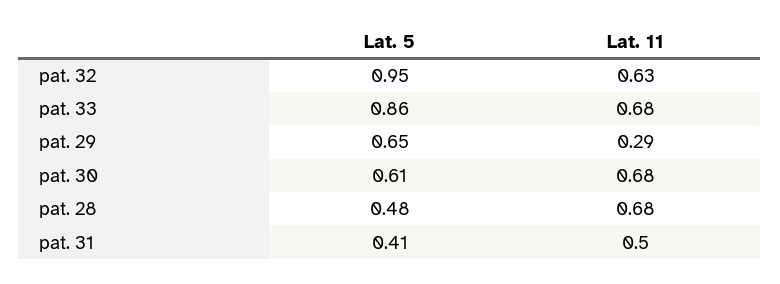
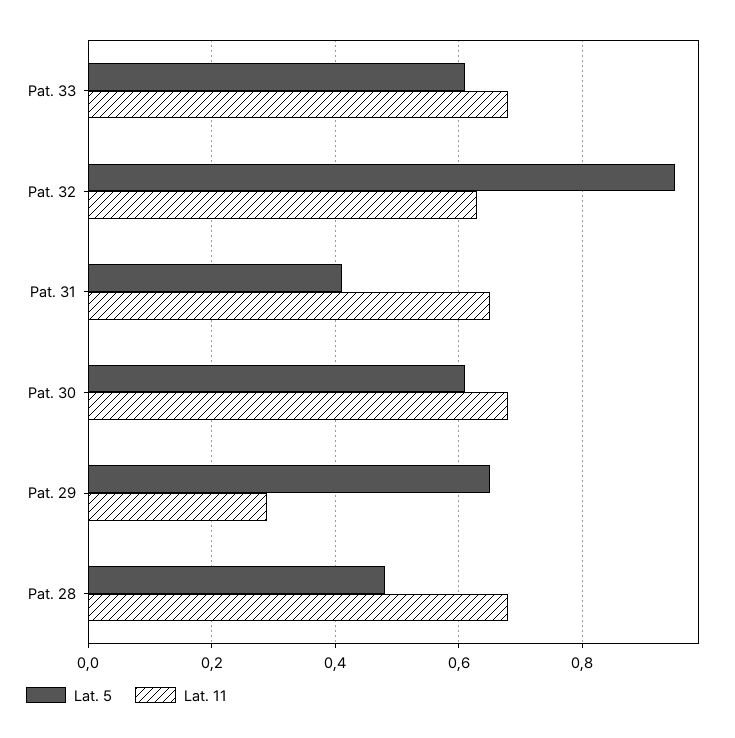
Lat. 5, pat. 33: 0.86 -> 0.6
Lat. 11, pat. 31: 0.5 -> 0.65

